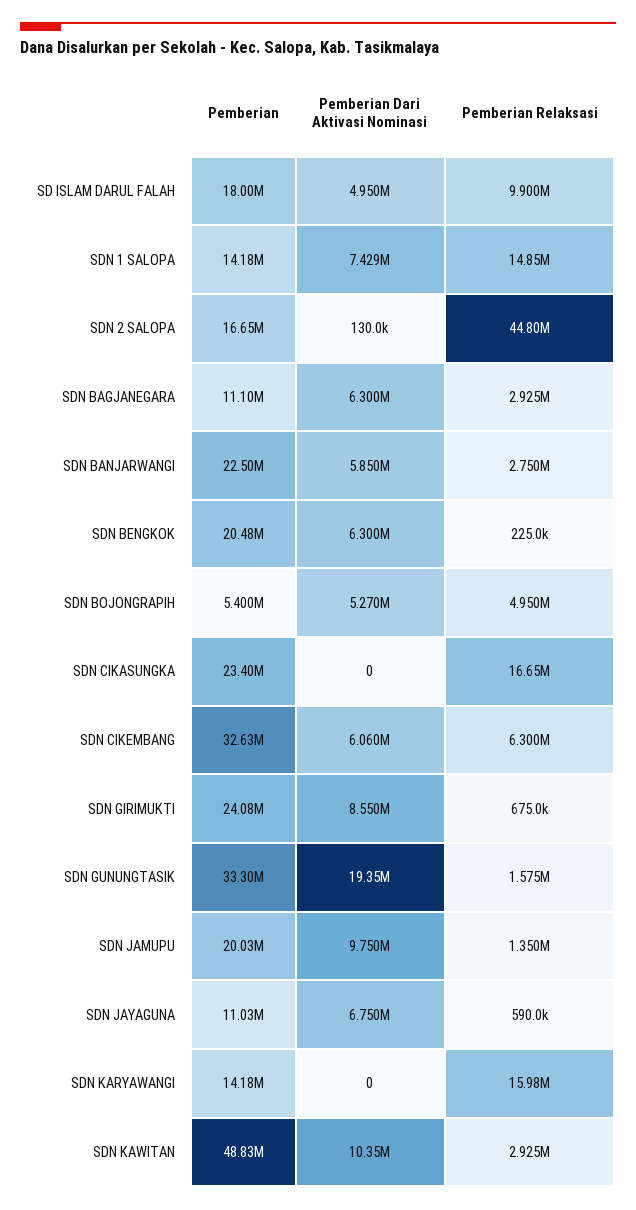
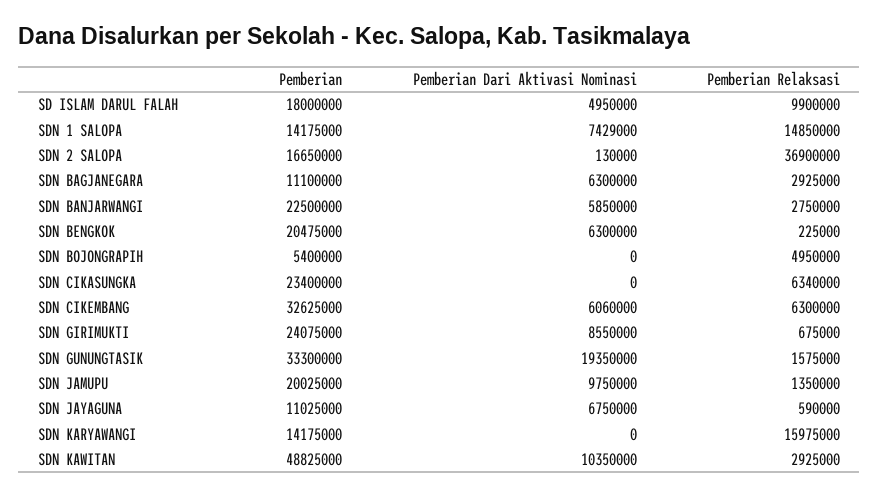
Pemberian Relaksasi, SDN 2 SALOPA: 44800000 -> 36900000
Pemberian Dari Aktivasi Nominasi, SDN BOJONGRAPIH: 5270000 -> 0
Pemberian Relaksasi, SDN CIKASUNGKA: 16650000 -> 6340000

